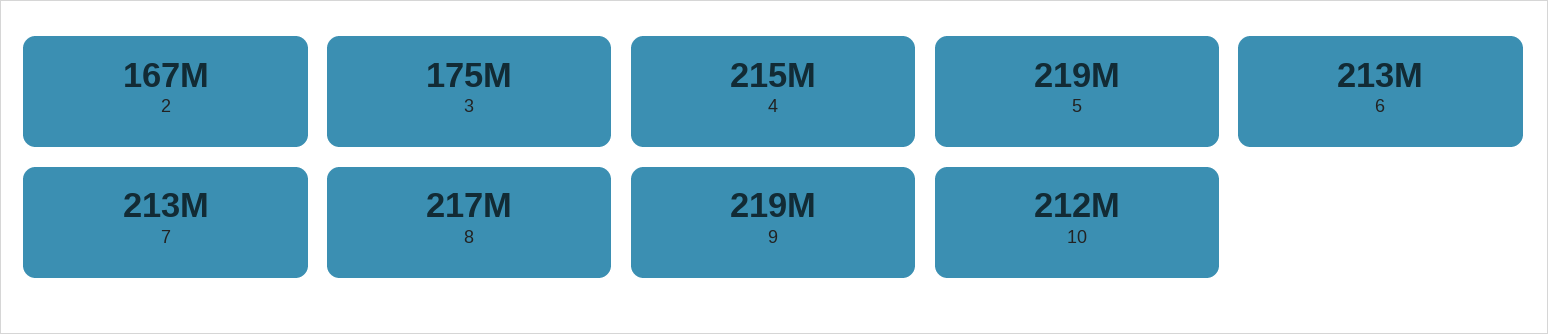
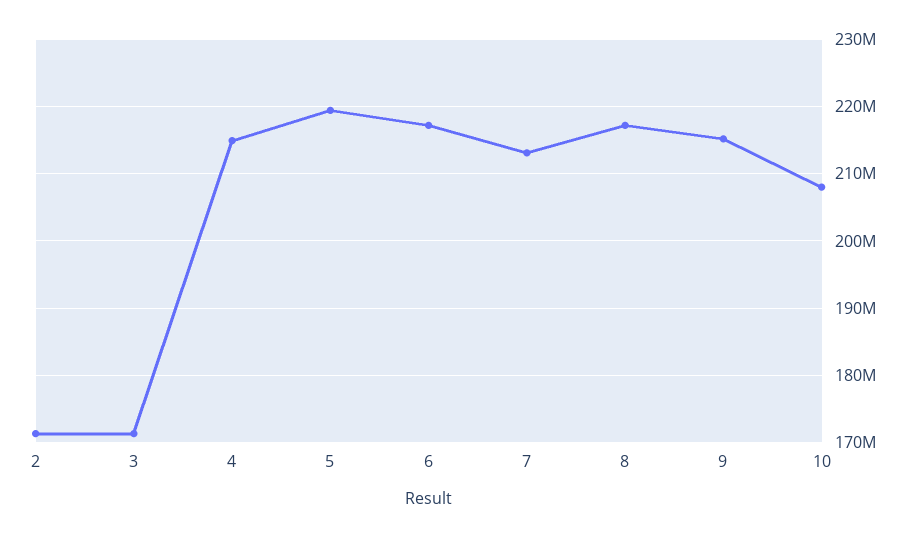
2: 167000000 -> 171000000
3: 175000000 -> 171000000
6: 213000000 -> 217000000
9: 219000000 -> 215000000
10: 212000000 -> 208000000

